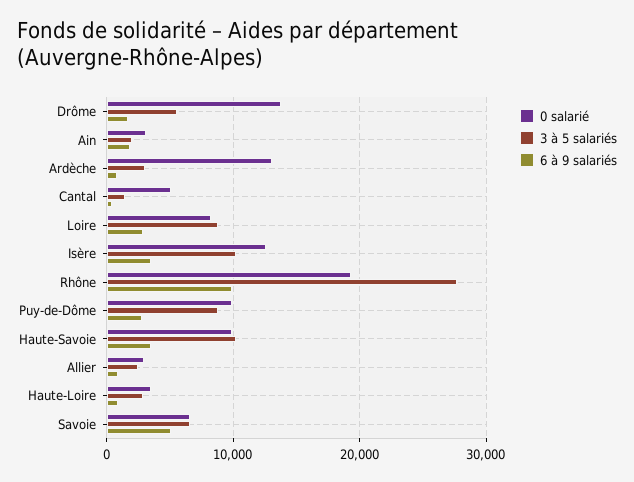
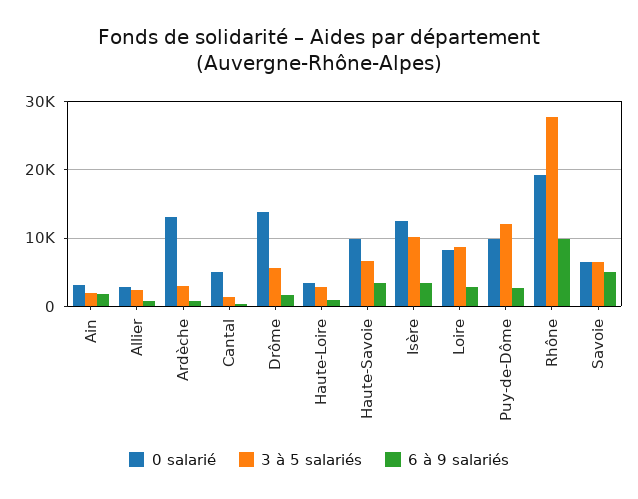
3 à 5 salariés, Puy-de-Dôme: 9000 -> 12000
3 à 5 salariés, Haute-Savoie: 10000 -> 7000

